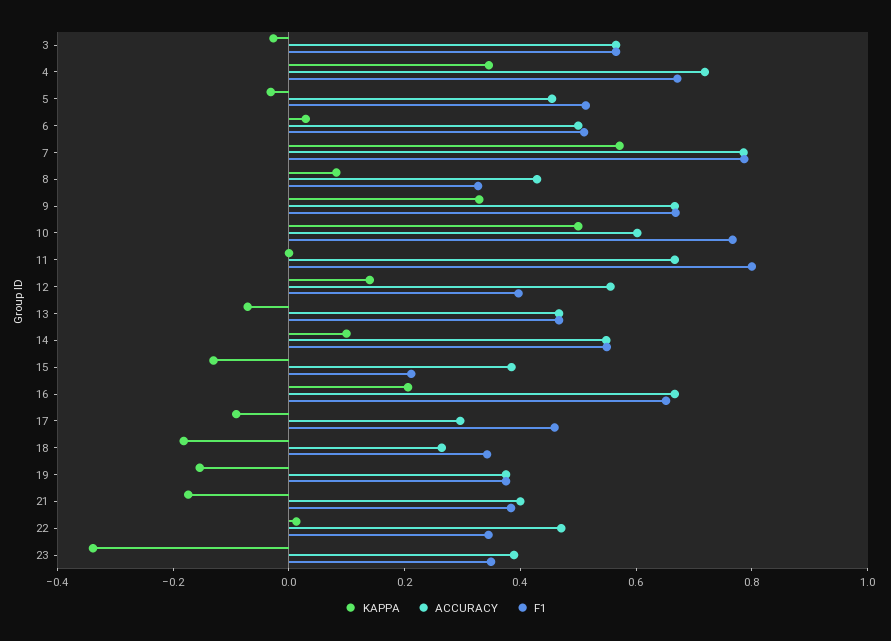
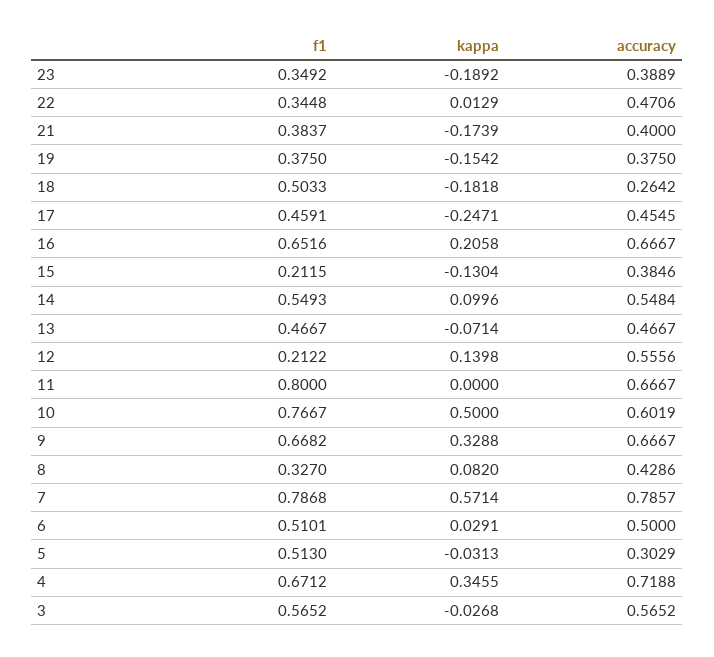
ACCURACY, 5: 0.45 -> 0.3029
F1, 12: 0.4 -> 0.2122
KAPPA, 17: -0.1 -> -0.2471
ACCURACY, 17: 0.3 -> 0.4545
F1, 18: 0.35 -> 0.5033
KAPPA, 23: -0.35 -> -0.1892

